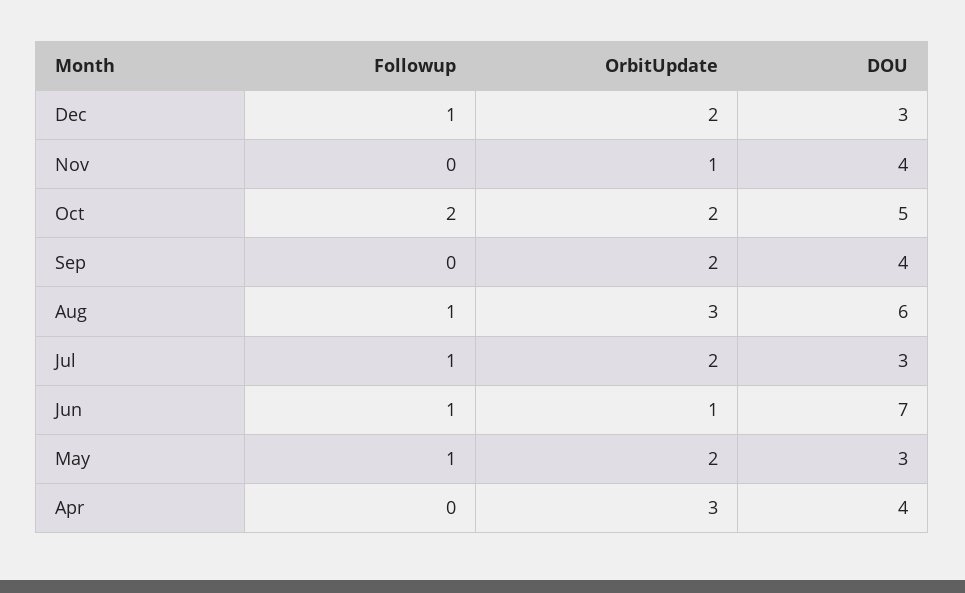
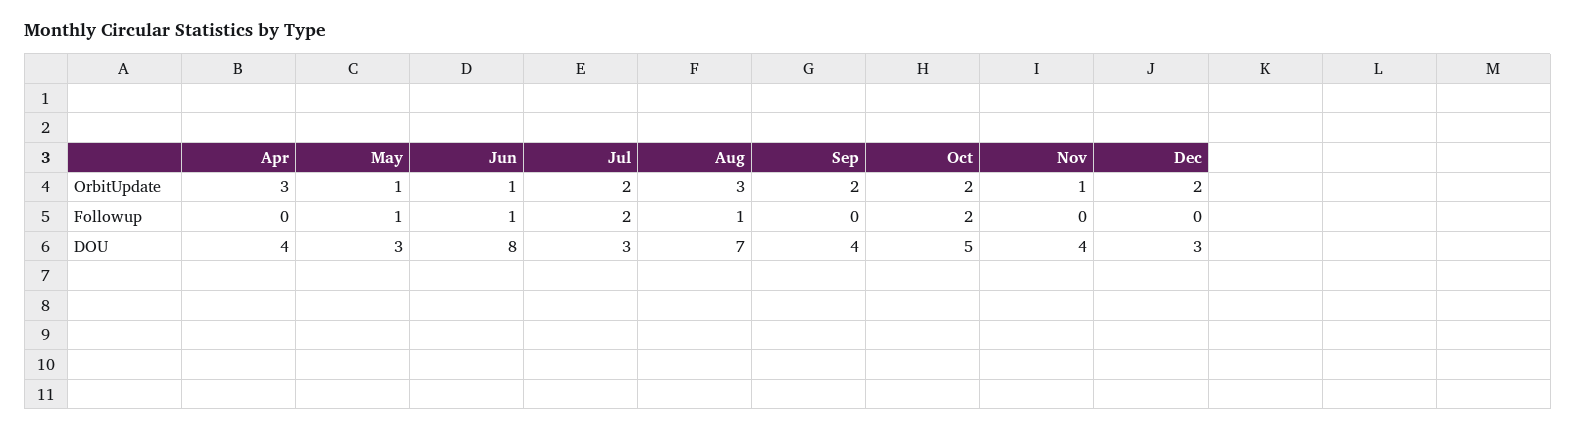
Followup, Dec: 1 -> 0
DOU, Aug: 6 -> 7
Followup, Jul: 1 -> 2
DOU, Jun: 7 -> 8
OrbitUpdate, May: 2 -> 1

